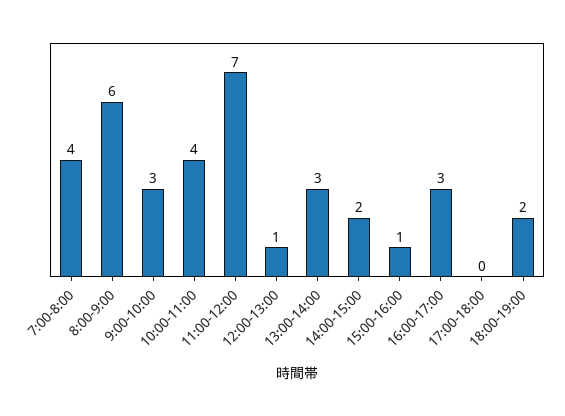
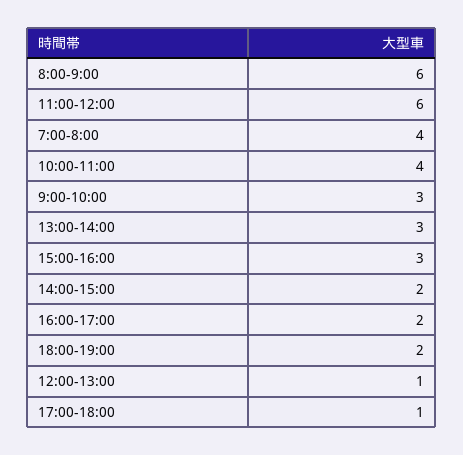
11:00-12:00: 7 -> 6
15:00-16:00: 1 -> 3
16:00-17:00: 3 -> 2
17:00-18:00: 0 -> 1

